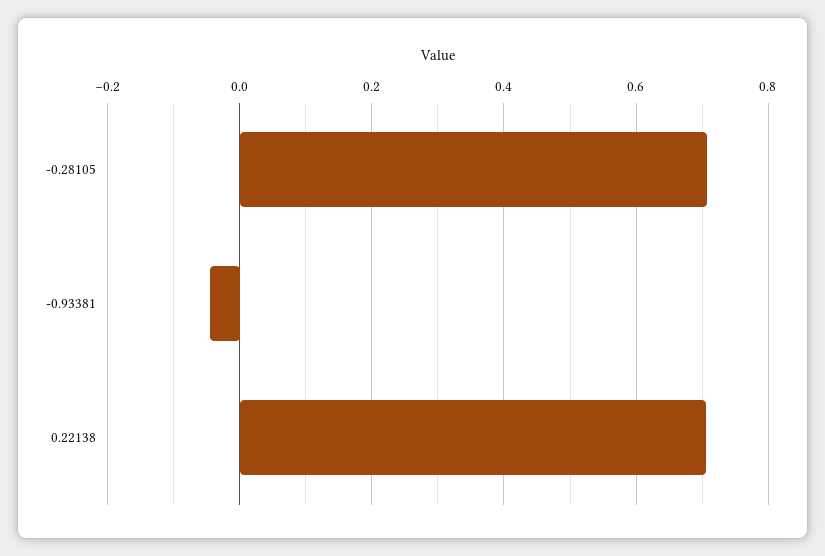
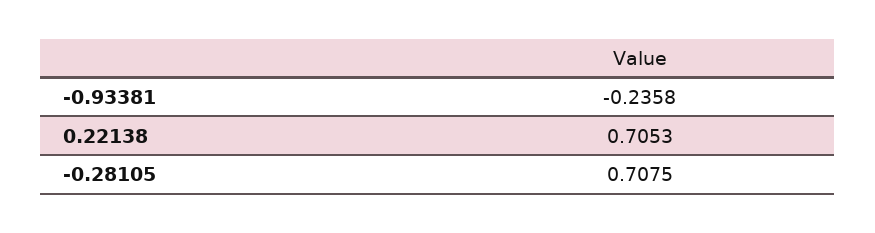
-0.93381: -0.04 -> -0.2358

